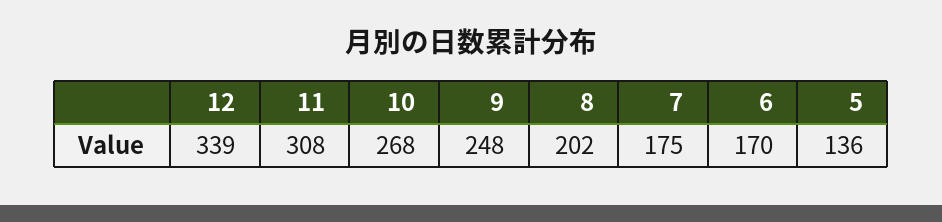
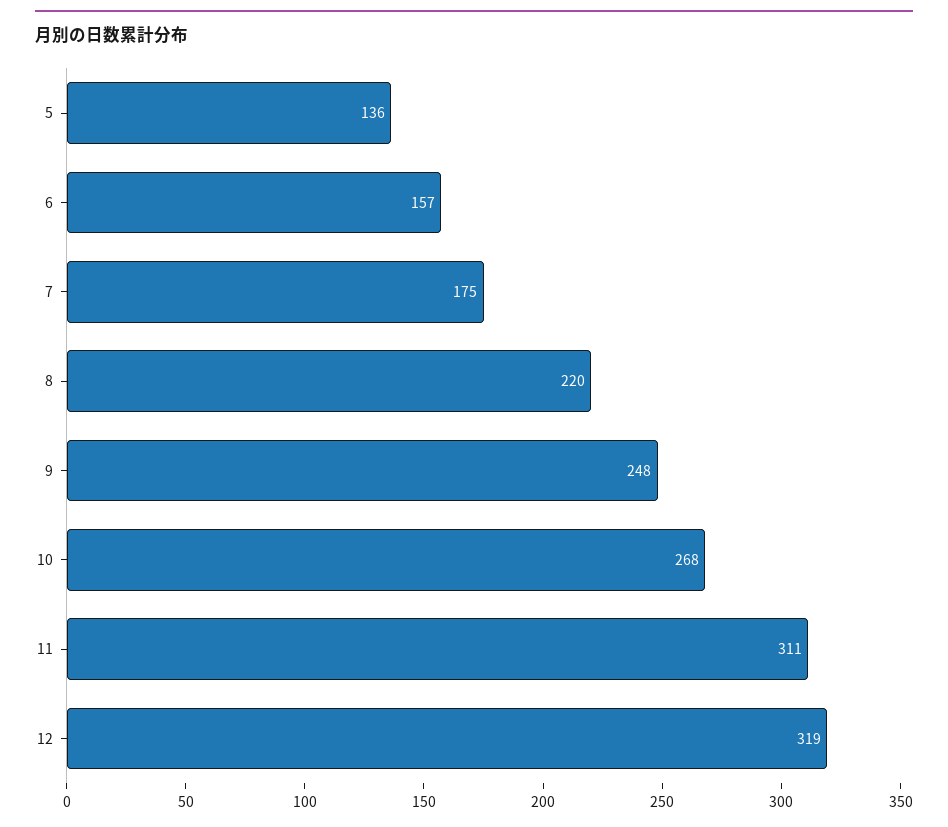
12: 339 -> 319
11: 308 -> 311
8: 202 -> 220
6: 170 -> 157

